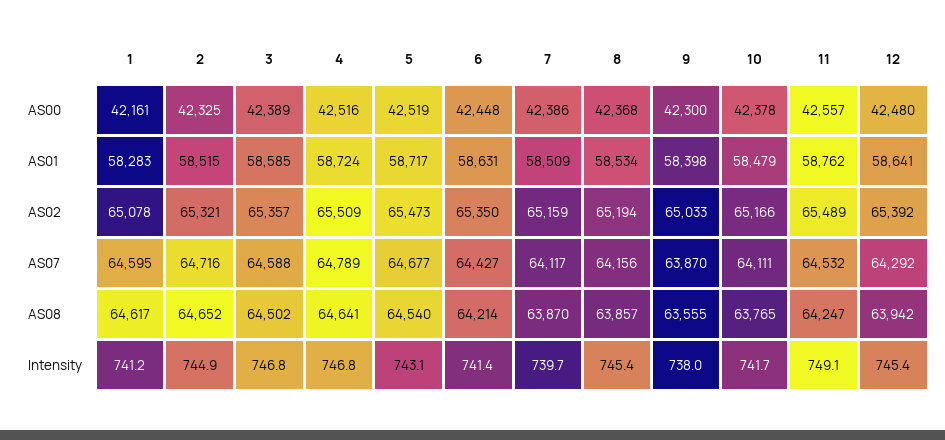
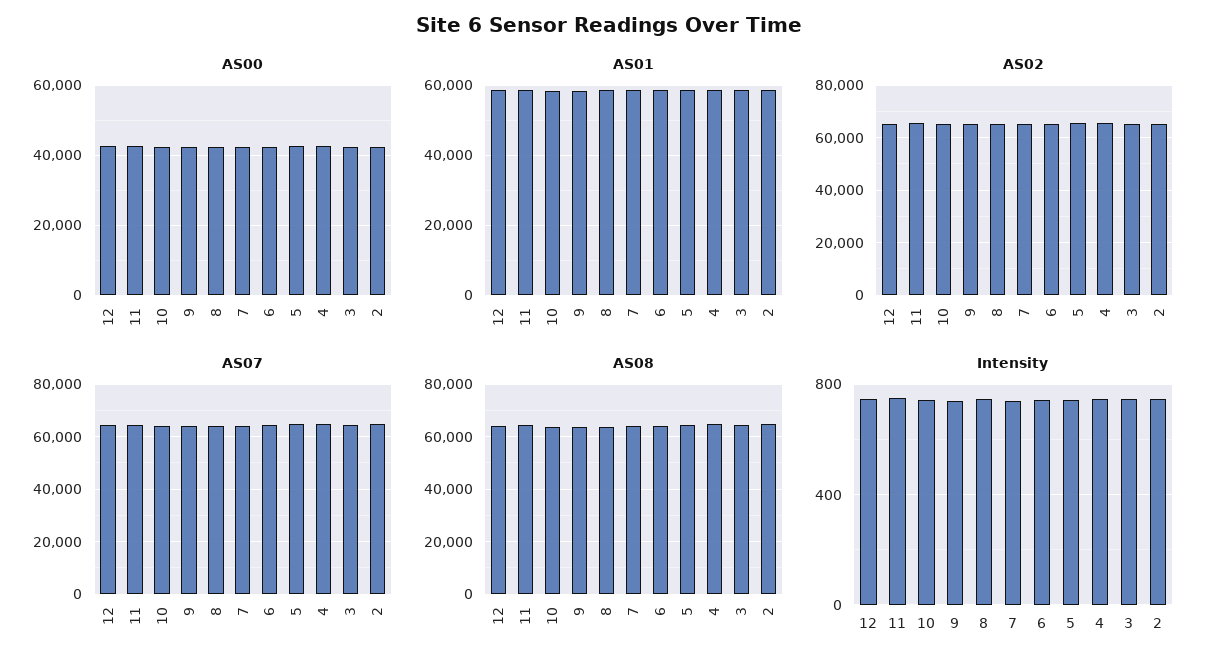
AS00, 1: 42161 -> none
AS01, 1: 58283 -> none
AS02, 1: 65078 -> none
AS07, 1: 64595 -> none
AS08, 1: 64617 -> none
Intensity, 1: 741.2 -> none

